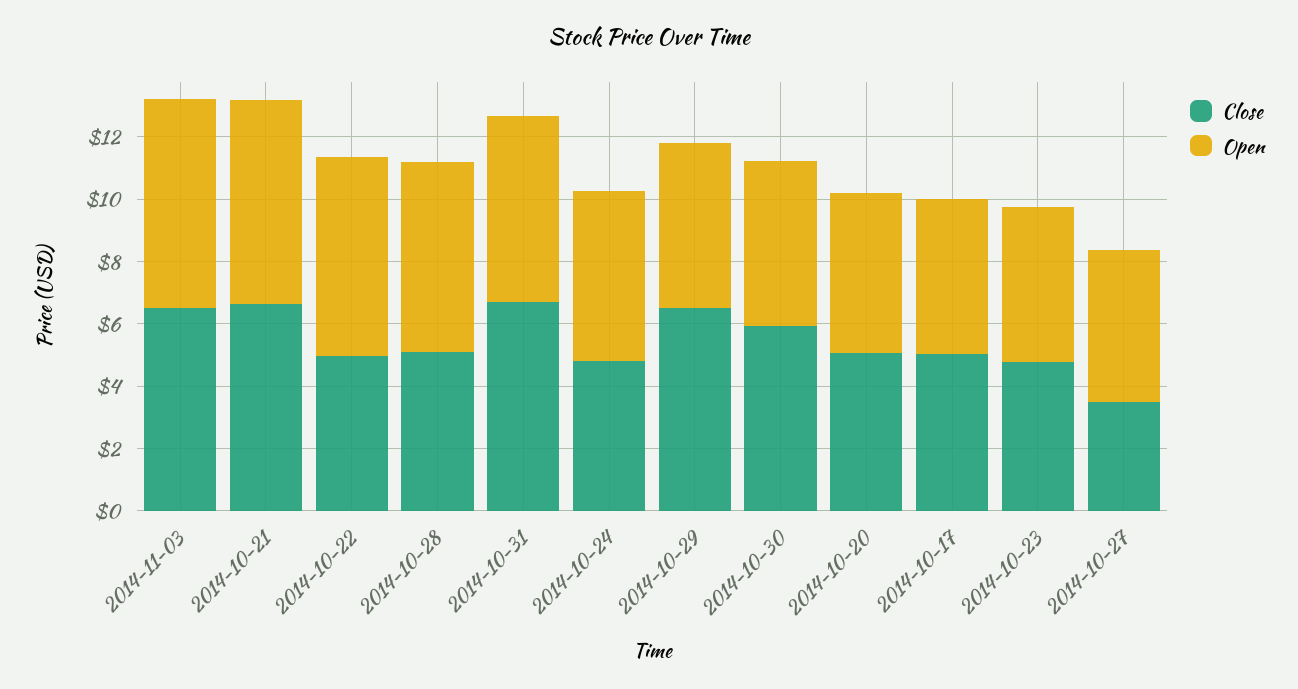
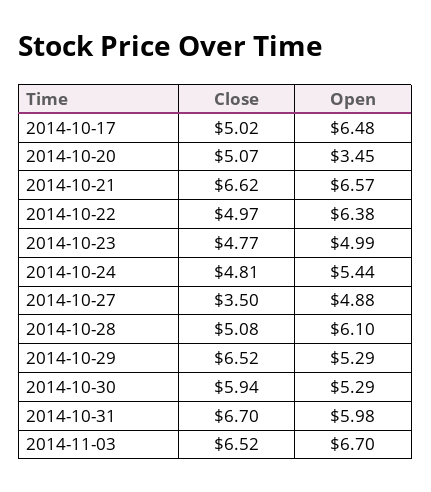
Open, 2014-10-20: 5 -> 3.45
Open, 2014-10-17: 5 -> 6.48

